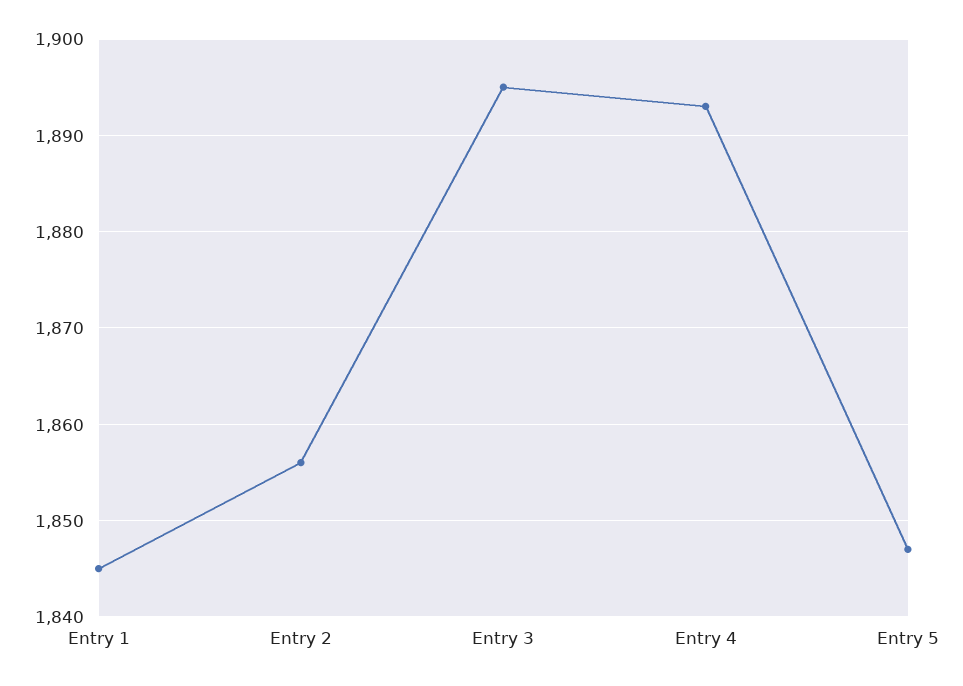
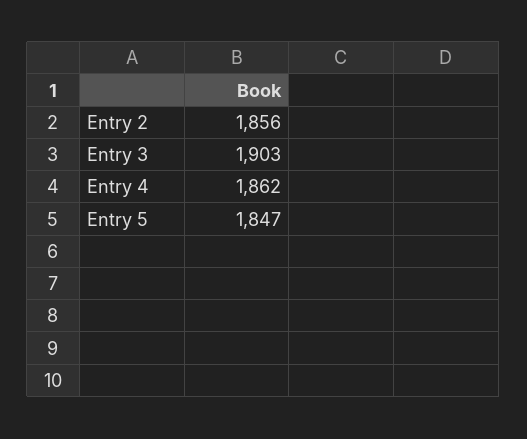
Entry 1: 1845 -> none
Entry 3: 1895 -> 1903
Entry 4: 1893 -> 1862

